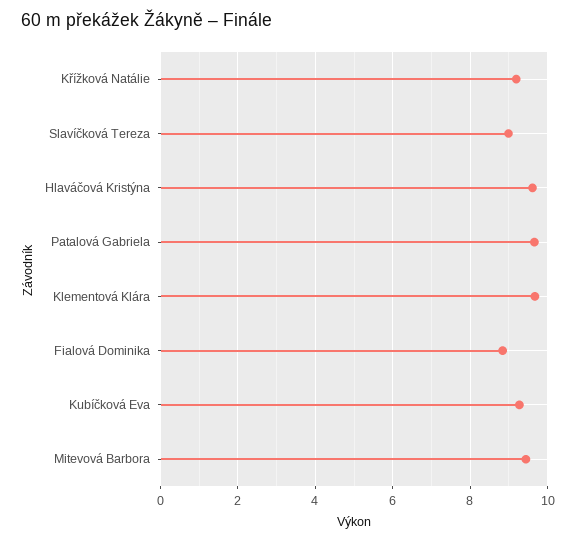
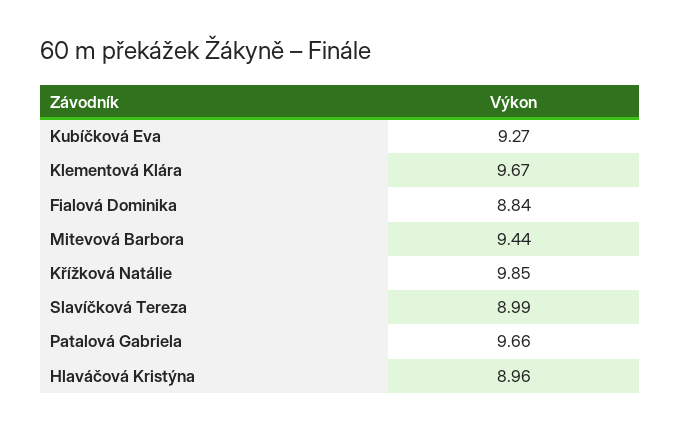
Křížková Natálie: 9.2 -> 9.85
Hlaváčová Kristýna: 9.6 -> 8.96

